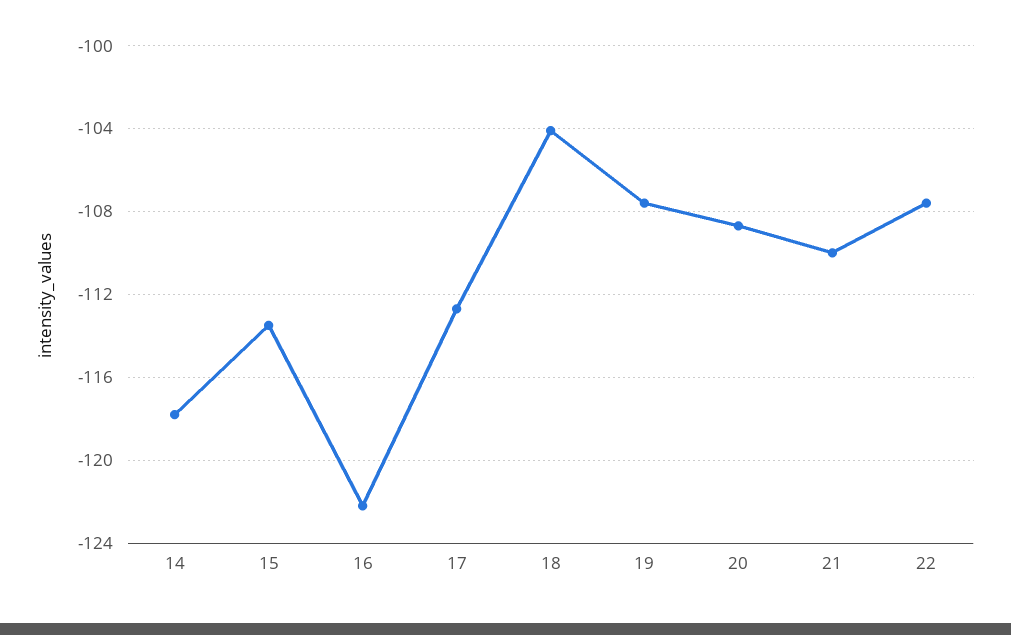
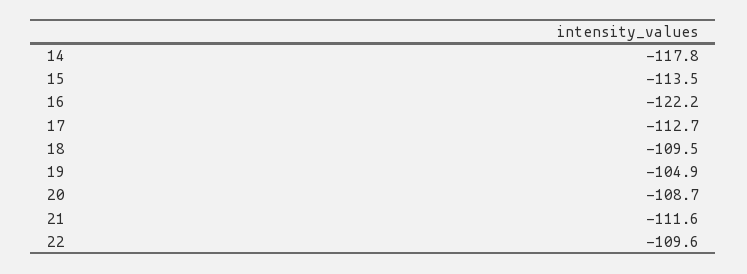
18: -104 -> -109.5
19: -107.5 -> -104.9
21: -110 -> -111.6
22: -107.5 -> -109.6

